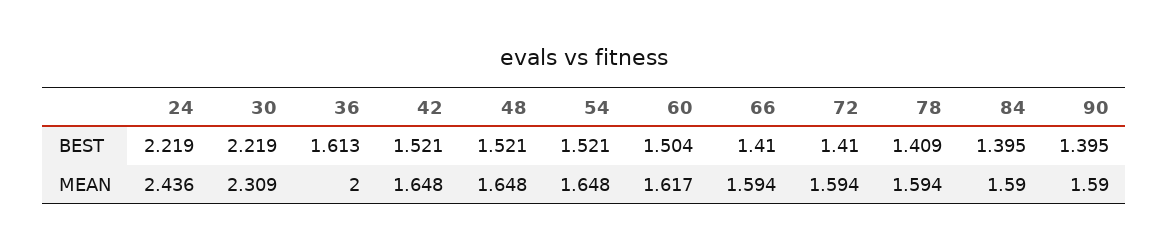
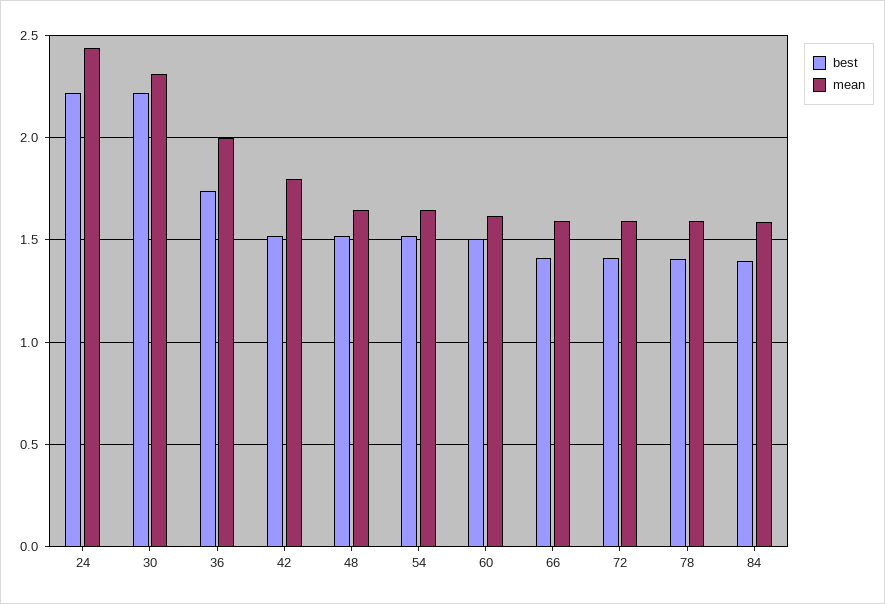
BEST, 36: 1.613 -> 1.75
BEST, 90: 1.395 -> none
MEAN, 42: 1.648 -> 1.8
MEAN, 90: 1.59 -> none

